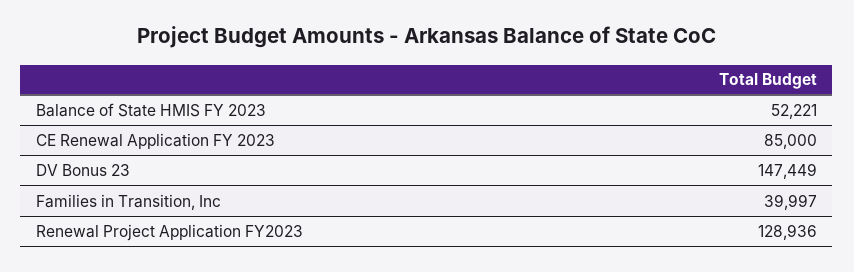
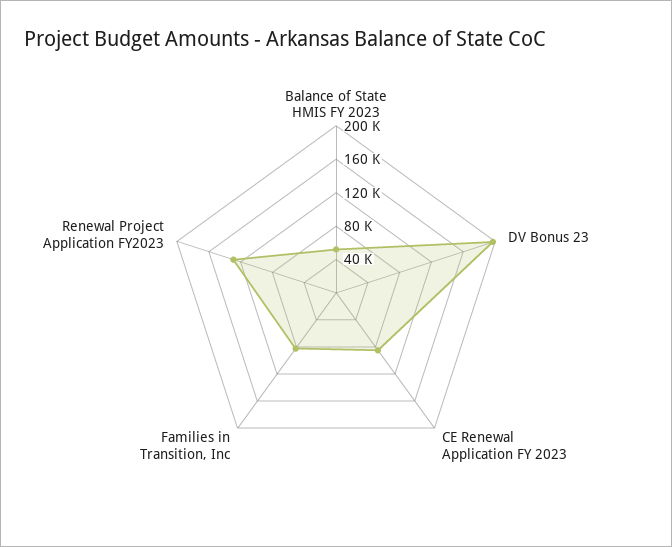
DV Bonus 23: 147449 -> 200000
Families in Transition, Inc: 39997 -> 80000

